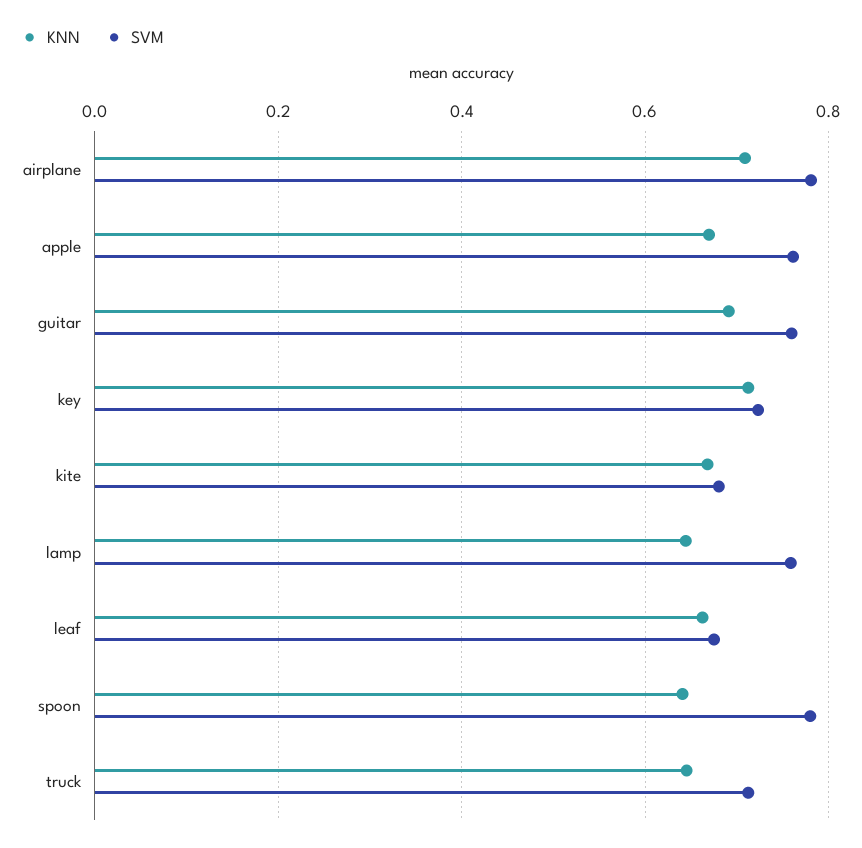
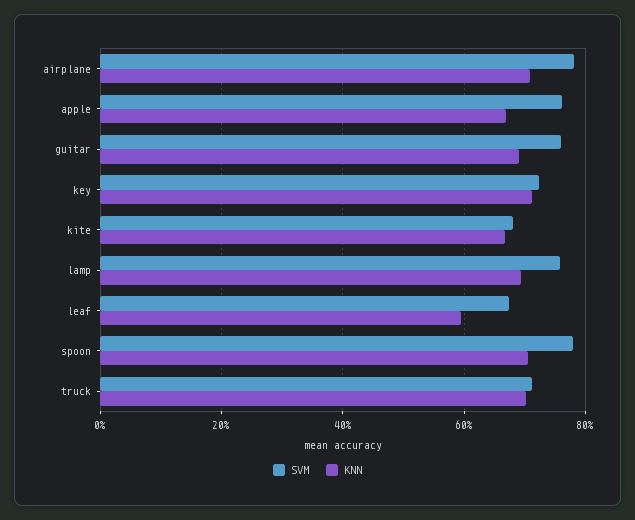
KNN, lamp: 0.64 -> 0.7
KNN, leaf: 0.66 -> 0.6
KNN, spoon: 0.64 -> 0.7
KNN, truck: 0.64 -> 0.7

